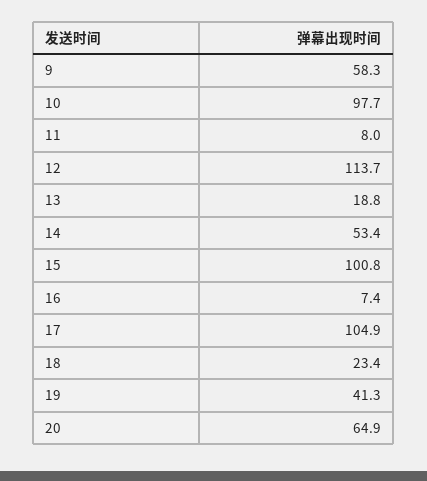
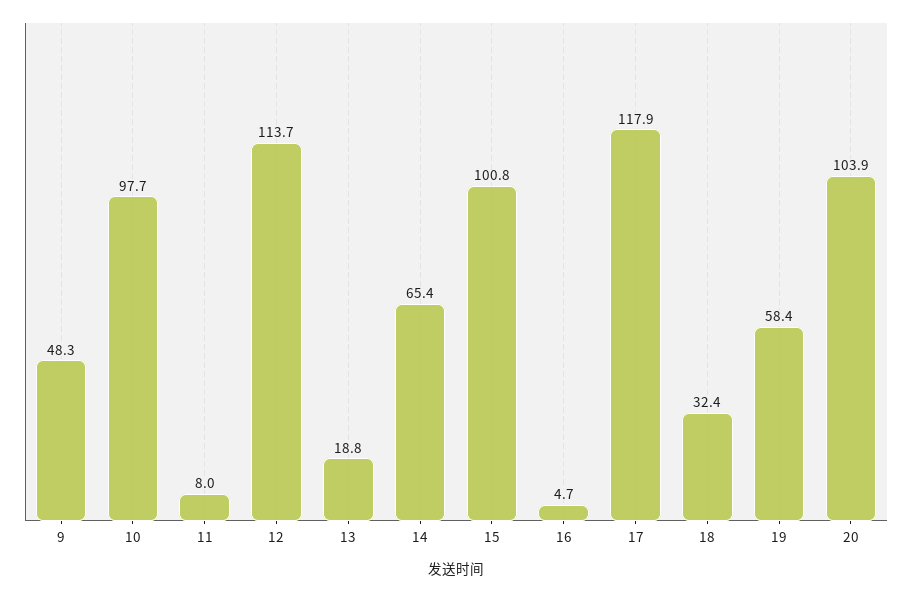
9: 58.3 -> 48.3
14: 53.4 -> 65.4
16: 7.4 -> 4.7
17: 104.9 -> 117.9
18: 23.4 -> 32.4
19: 41.3 -> 58.4
20: 64.9 -> 103.9

